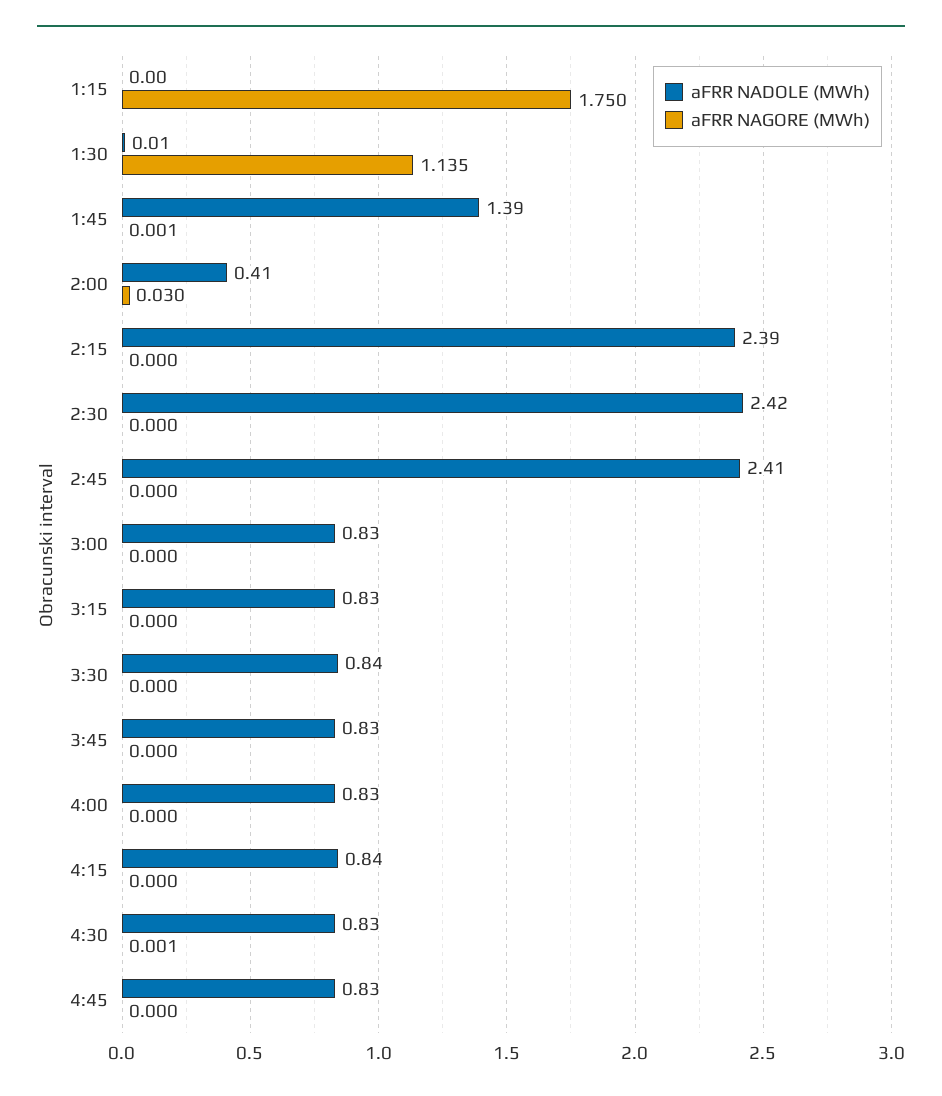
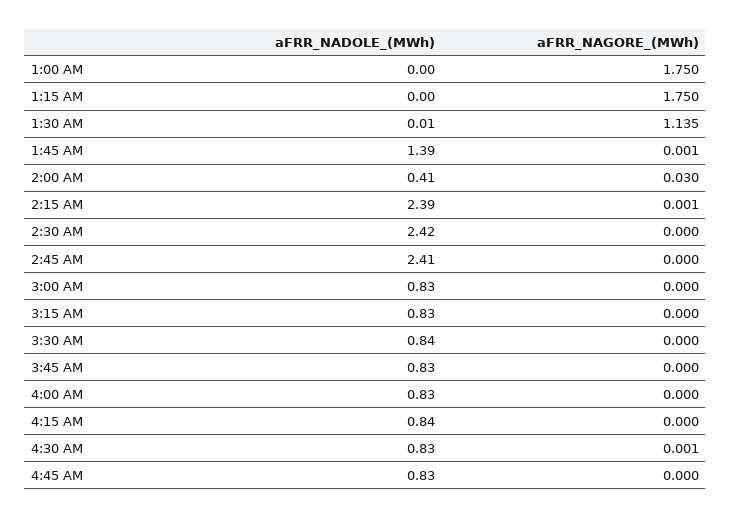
aFRR NAGORE (MWh), 2:15: 0 -> 0.001
aFRR NADOLE (MWh), 1:00 AM: none -> 0
aFRR NAGORE (MWh), 1:00 AM: none -> 1.75

